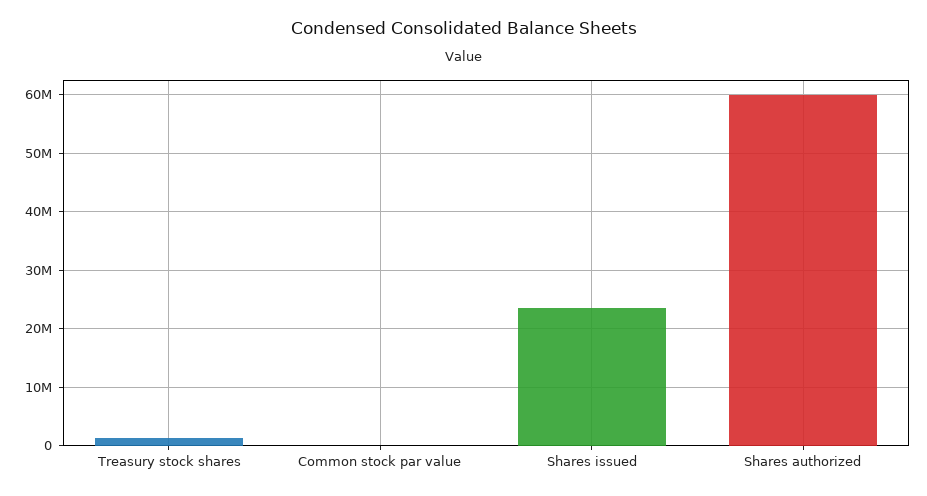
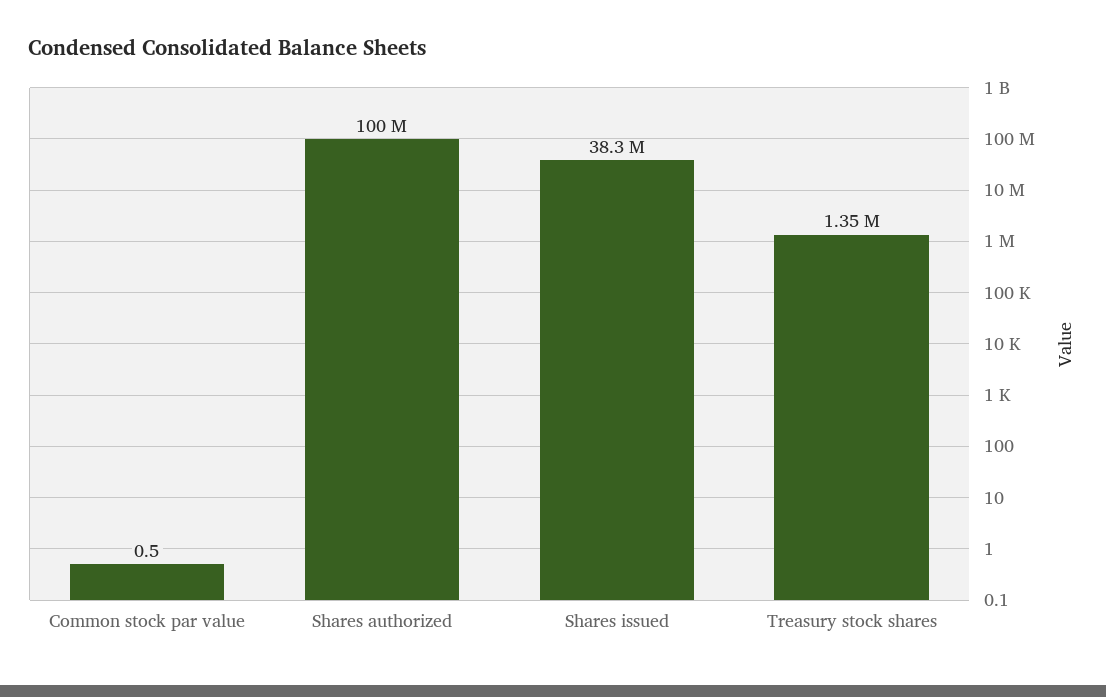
Shares issued: 24000000 -> 38300000
Shares authorized: 60000000 -> 100000000

